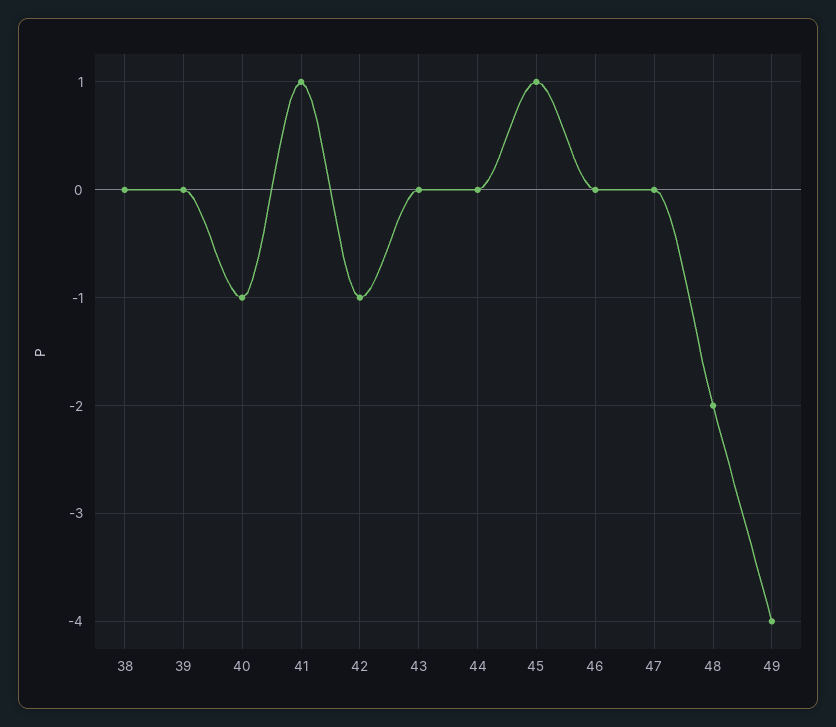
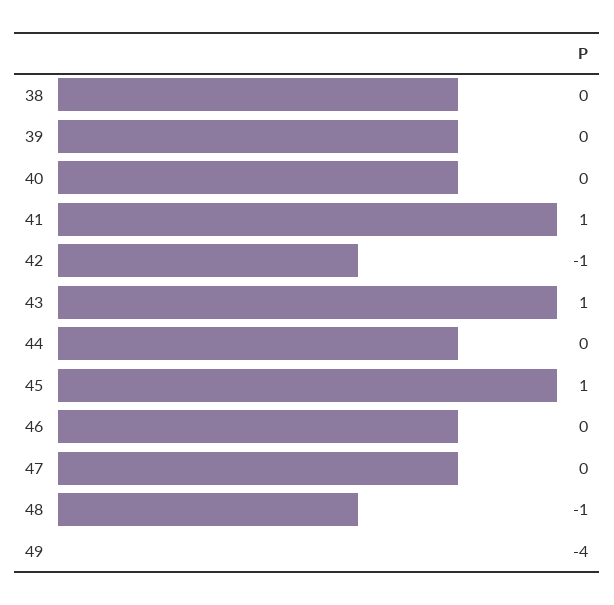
40: -1 -> 0
43: 0 -> 1
48: -2 -> -1

